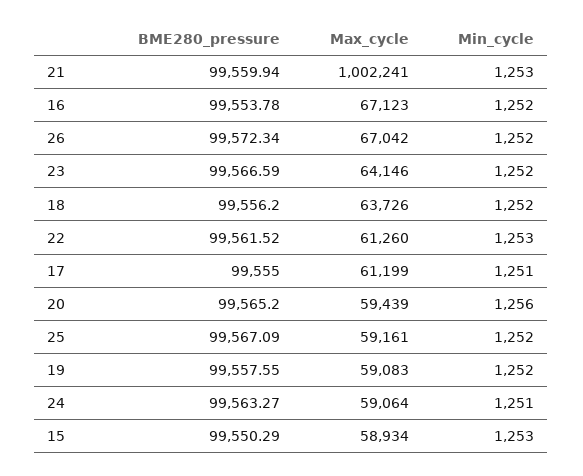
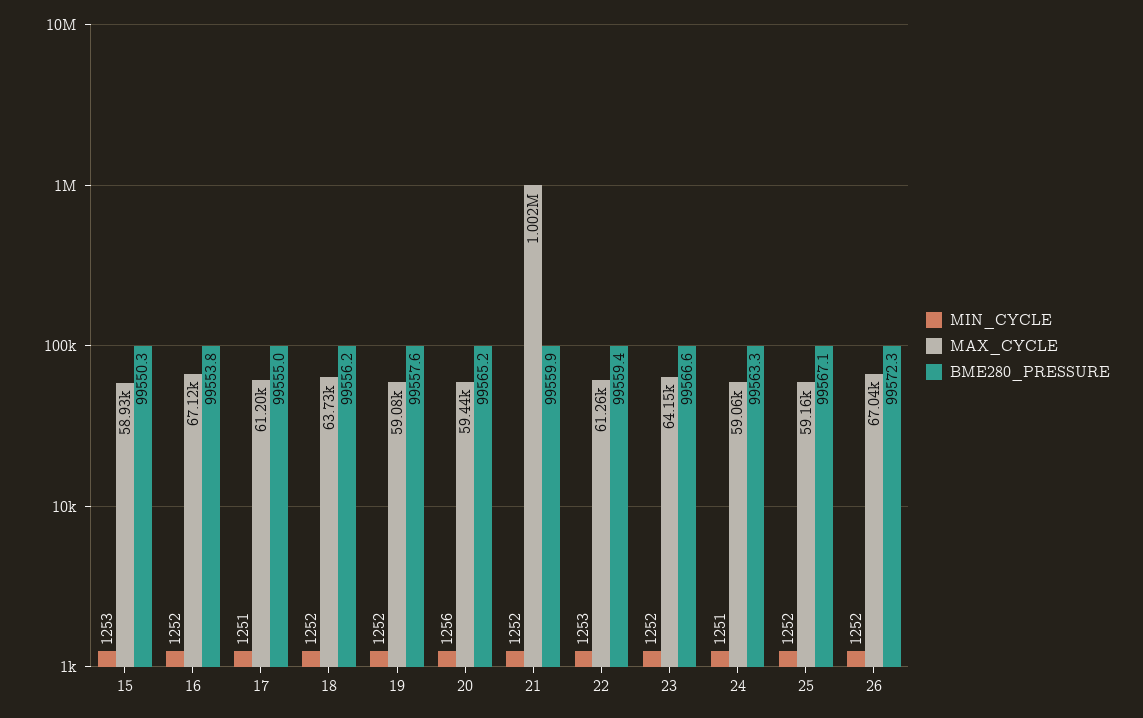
Min_cycle, 21: 1253 -> 1252
BME280_pressure, 22: 99561.52 -> 99559.4

